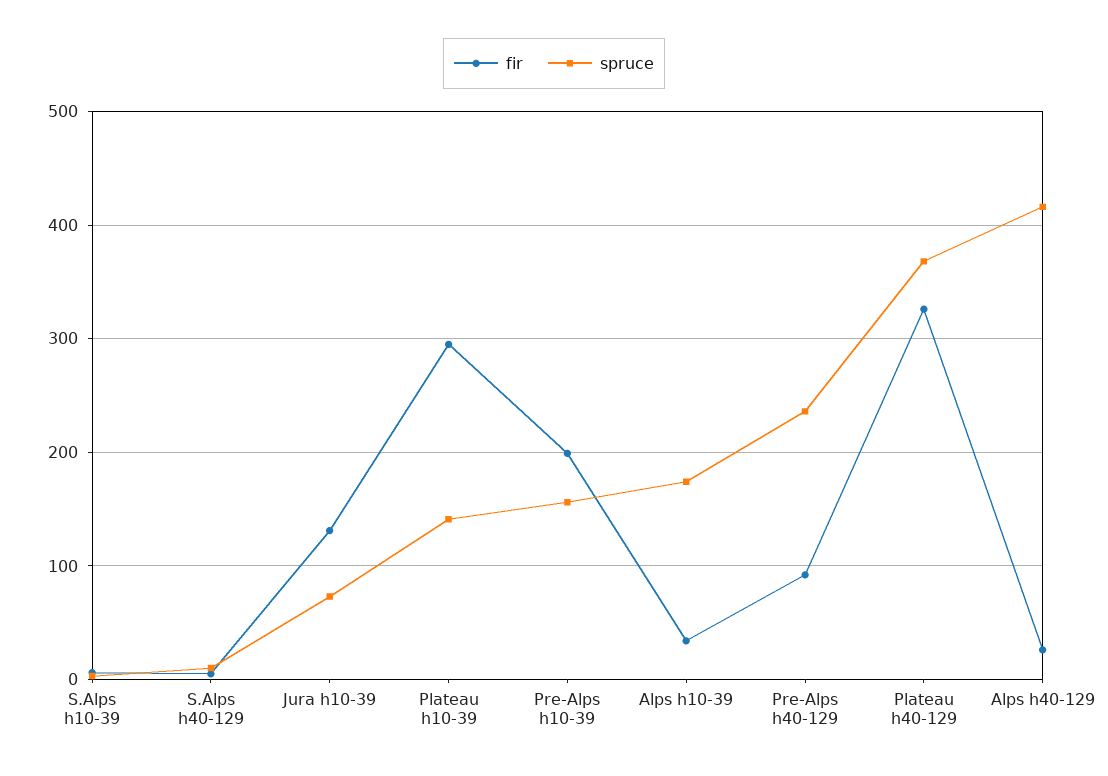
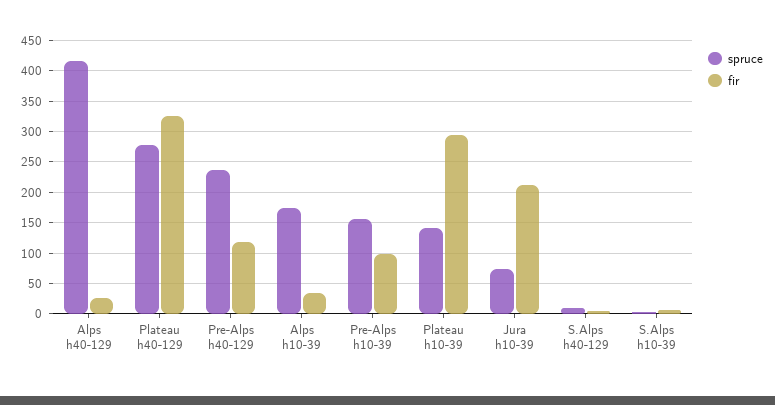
fir, Jura h10-39: 130 -> 210
fir, Pre-Alps h10-39: 200 -> 100
fir, Pre-Alps h40-129: 90 -> 120
spruce, Plateau h40-129: 370 -> 280

